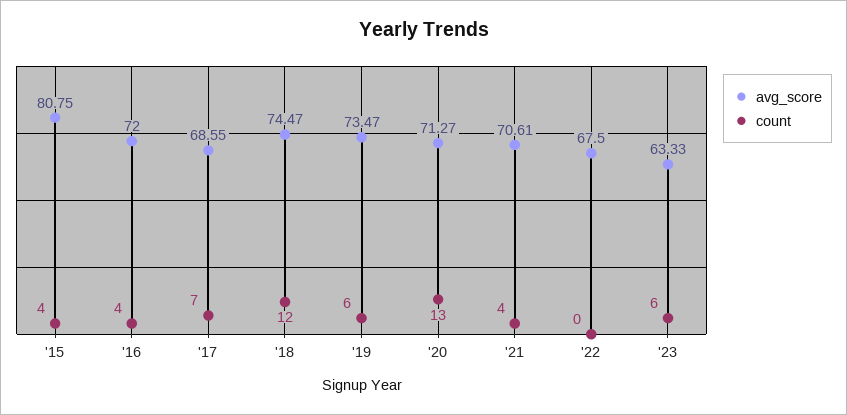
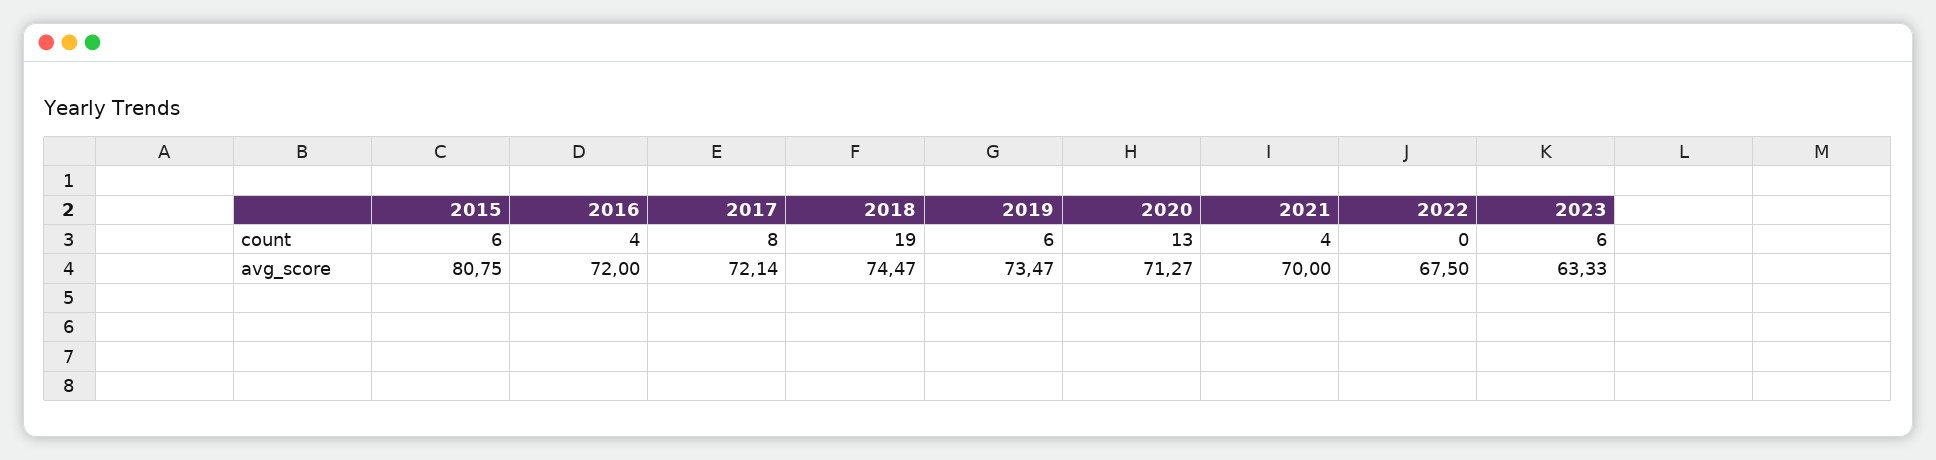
count, '15: 4 -> 6
avg_score, '17: 68.55 -> 72.14
count, '17: 7 -> 8
count, '18: 12 -> 19
avg_score, '21: 70.61 -> 70

